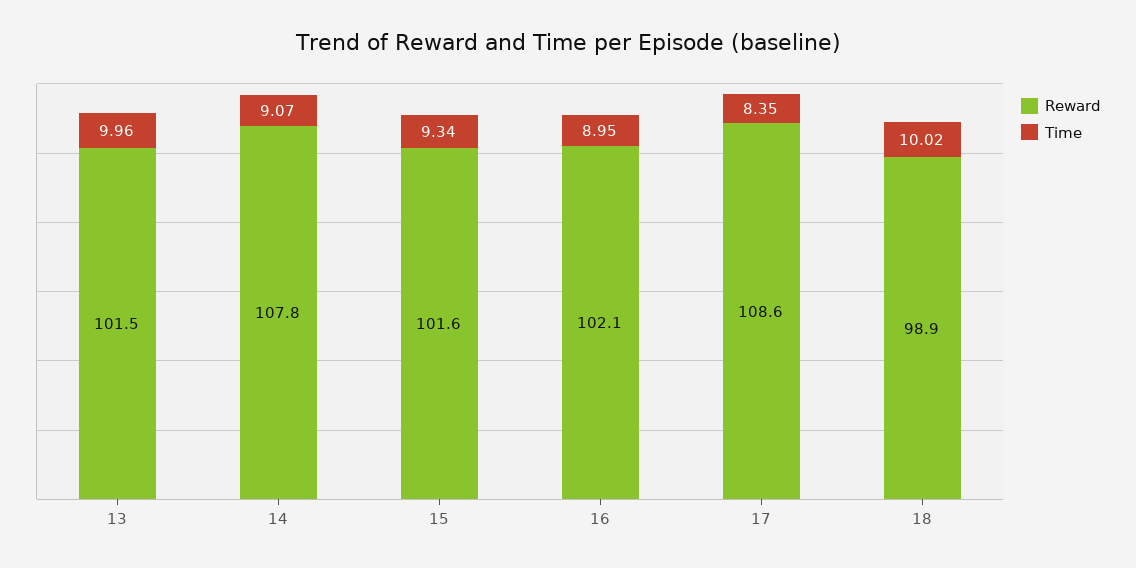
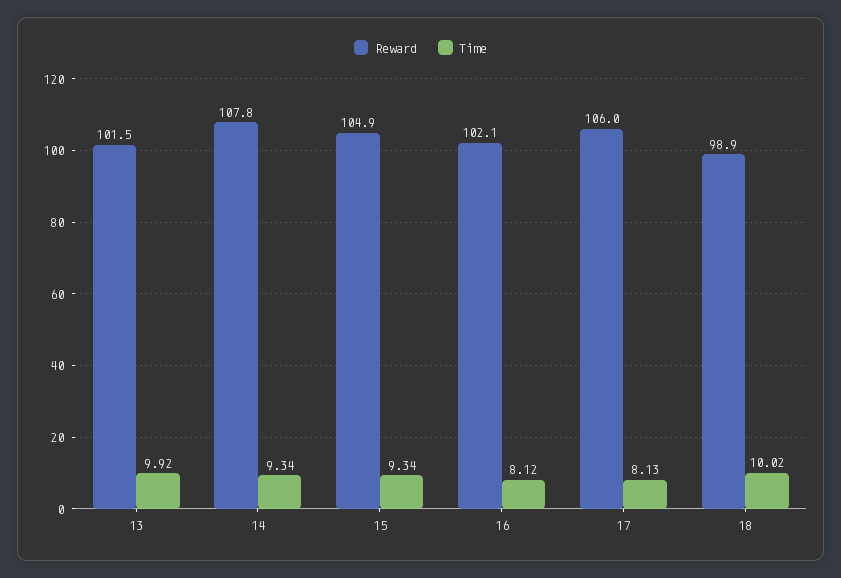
Time, 13: 9.96 -> 9.92
Time, 14: 9.07 -> 9.34
Reward, 15: 101.6 -> 104.9
Time, 16: 8.95 -> 8.12
Reward, 17: 108.6 -> 106
Time, 17: 8.35 -> 8.13

